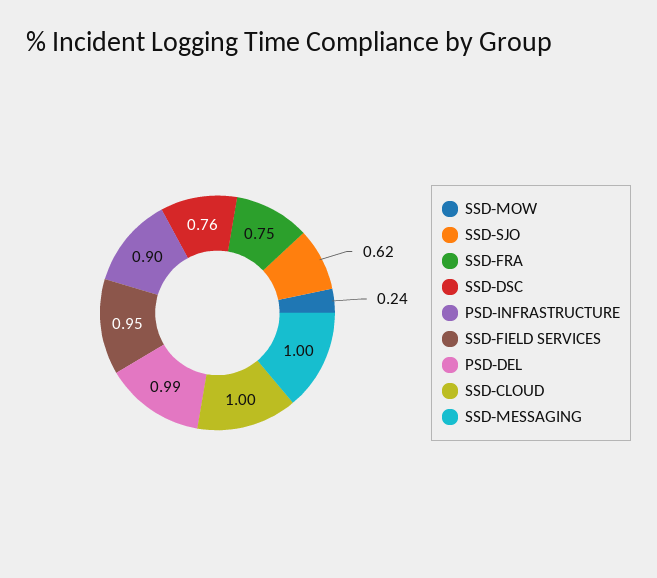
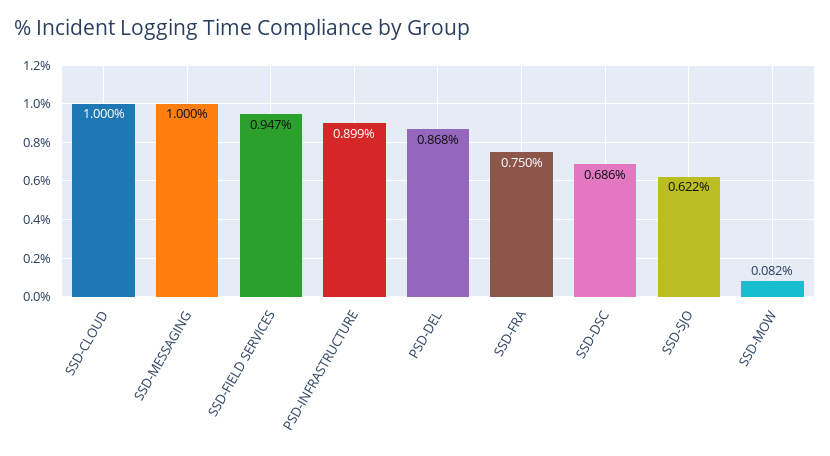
SSD-MOW: 0.24 -> 0.082
SSD-DSC: 0.76 -> 0.686
PSD-DEL: 0.99 -> 0.868

